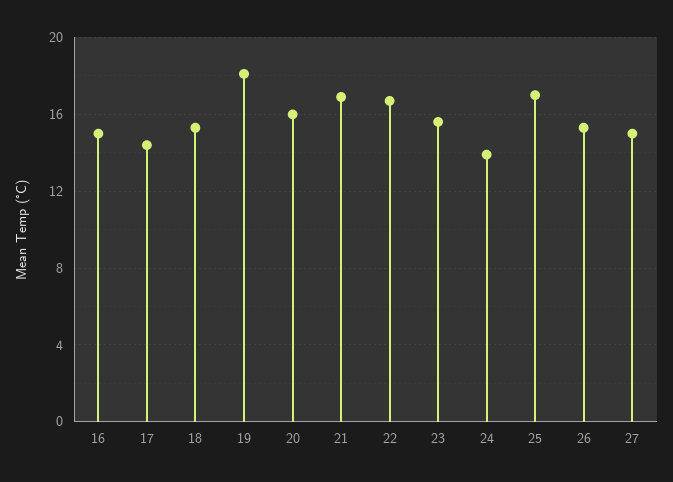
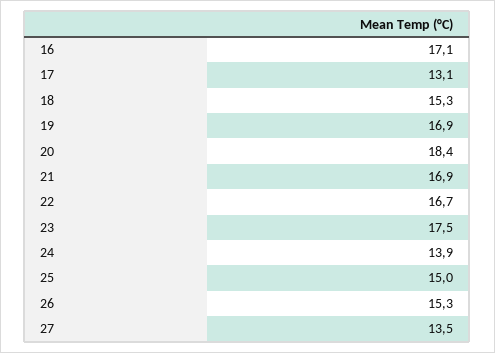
16: 15 -> 17.1
17: 14.5 -> 13.1
19: 18 -> 16.9
20: 16 -> 18.4
23: 15.5 -> 17.5
25: 17 -> 15
27: 15 -> 13.5

